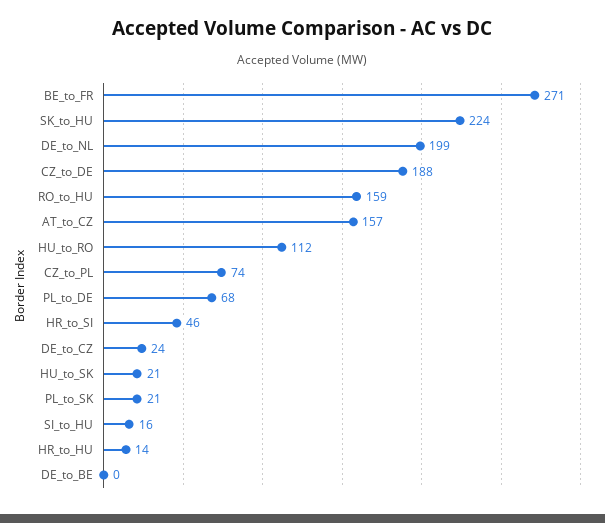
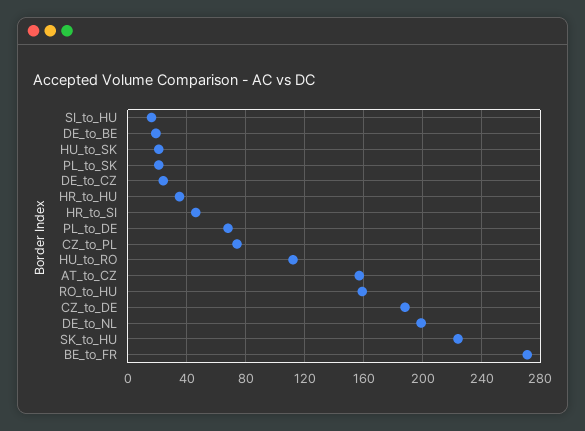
HR_to_HU: 14 -> 35
DE_to_BE: 0 -> 20

